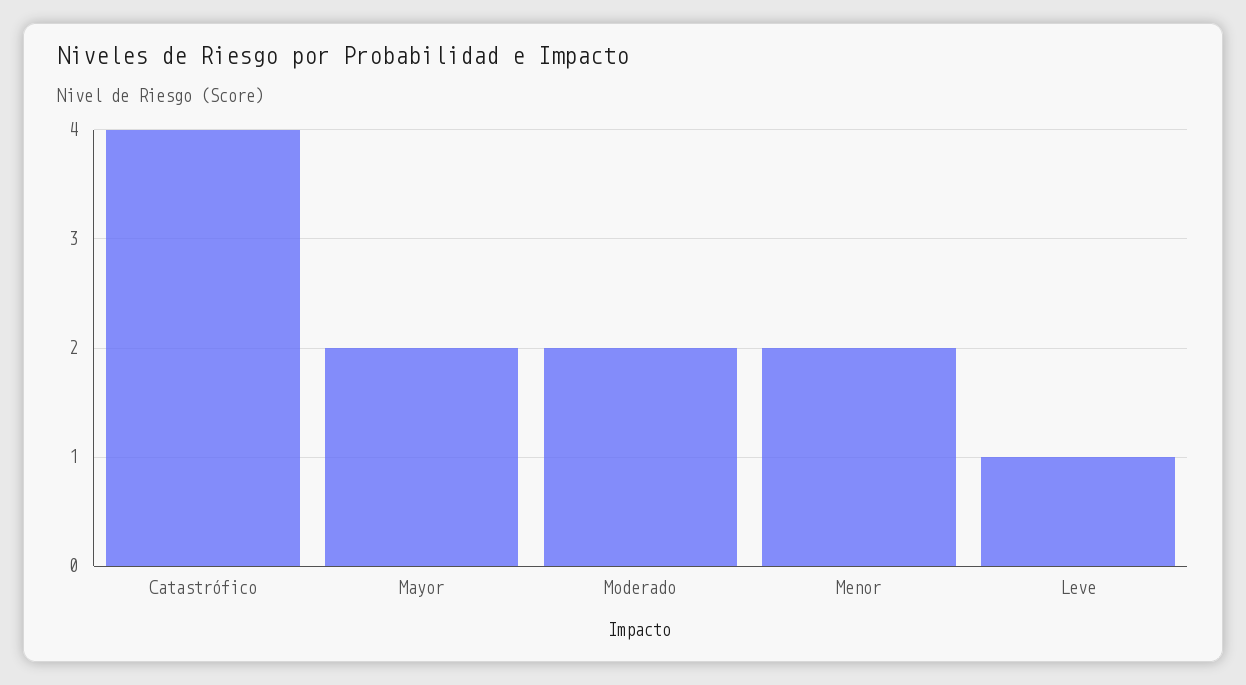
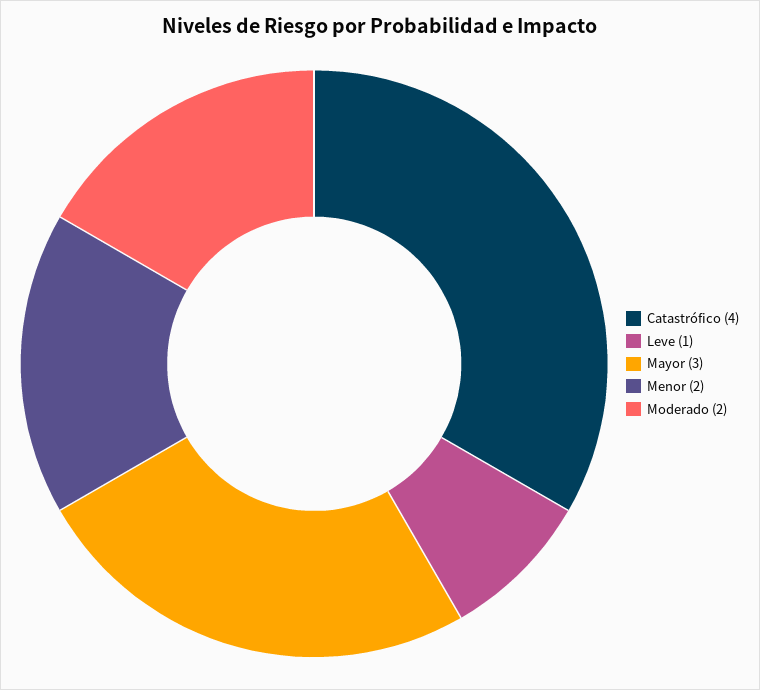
Mayor: 2 -> 3

